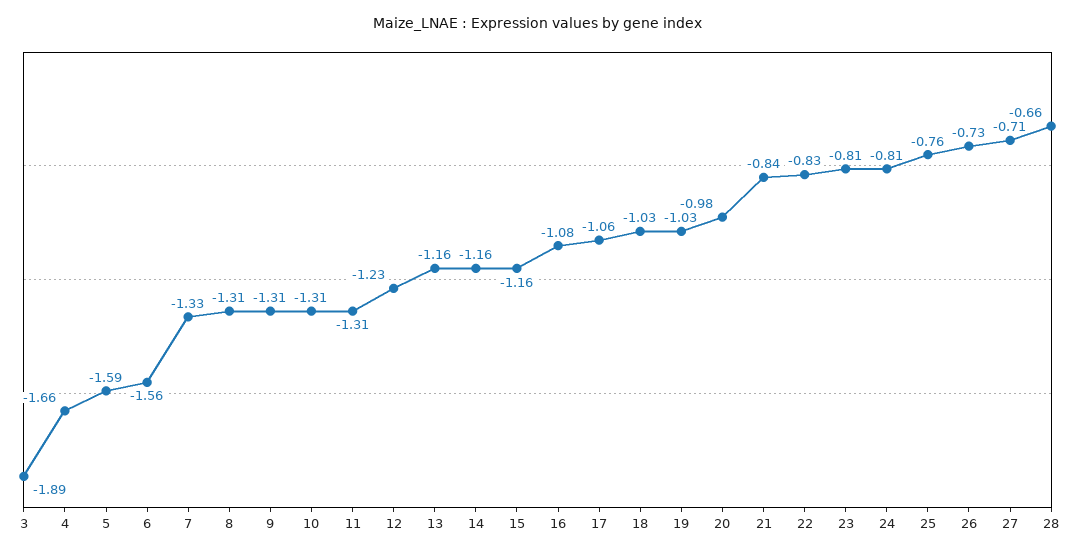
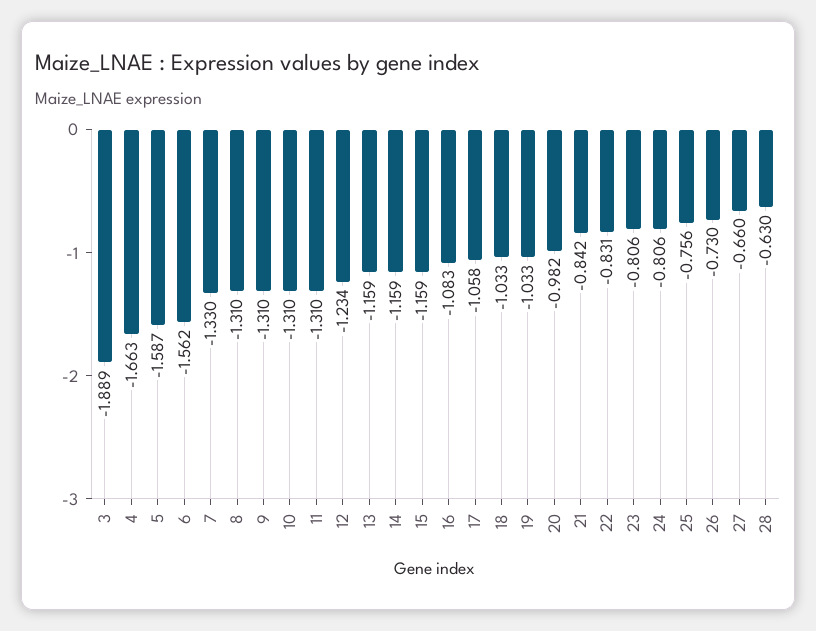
27: -0.71 -> -0.66
28: -0.66 -> -0.63

